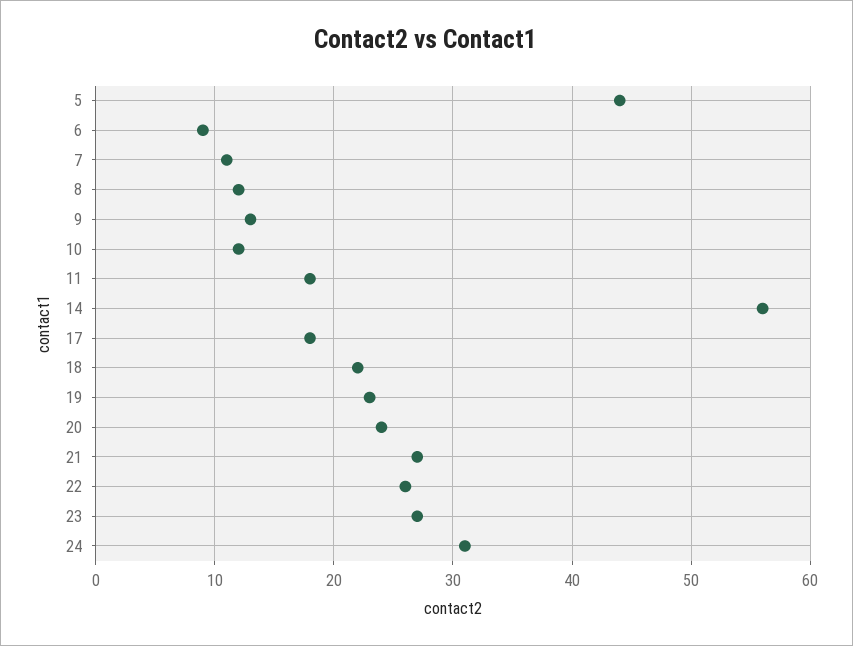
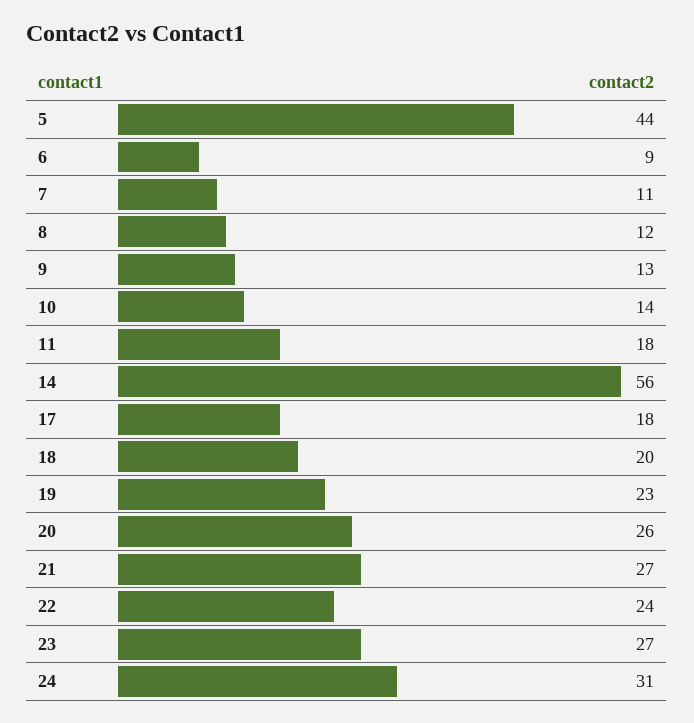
10: 12 -> 14
18: 22 -> 20
20: 24 -> 26
22: 26 -> 24

